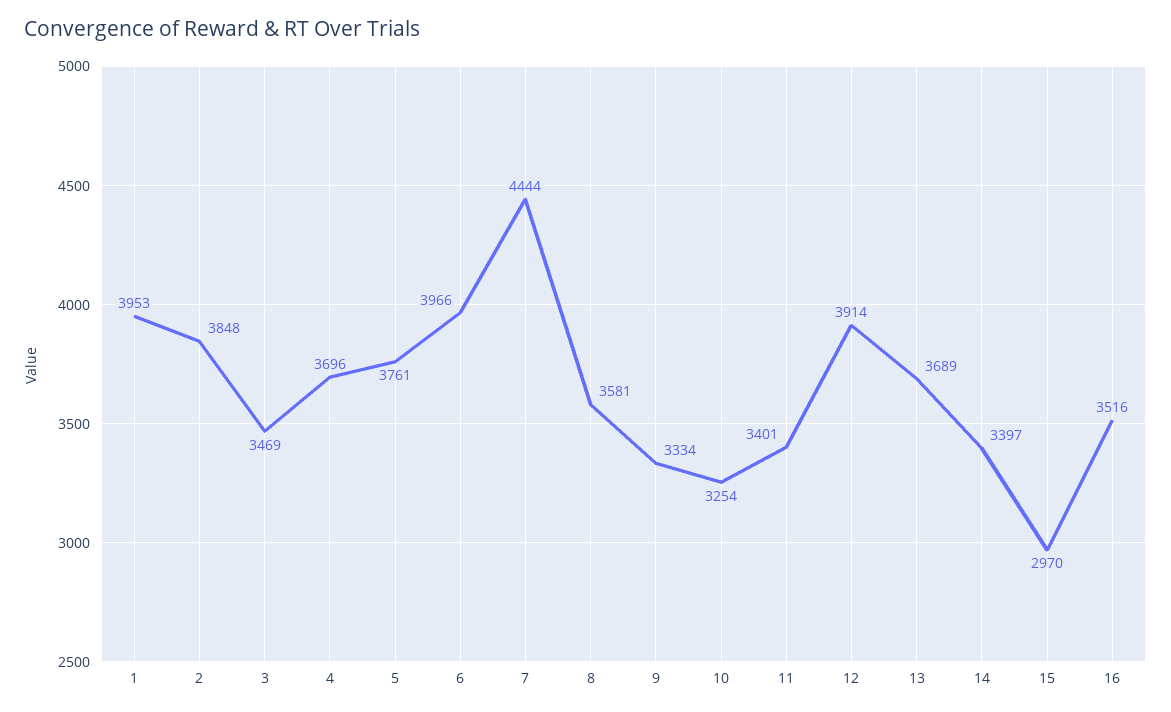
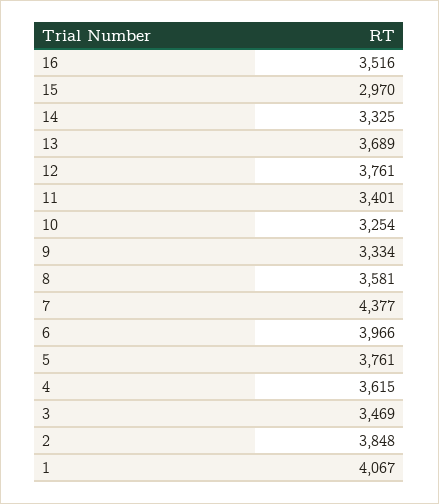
1: 3953 -> 4067
4: 3696 -> 3615
7: 4444 -> 4377
12: 3914 -> 3761
14: 3397 -> 3325

